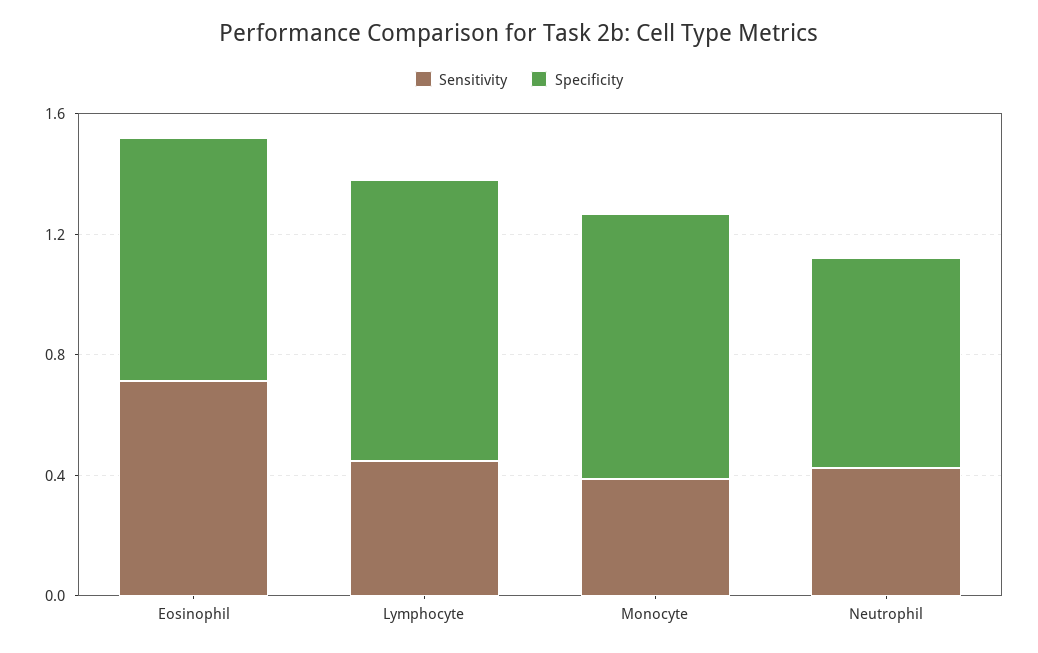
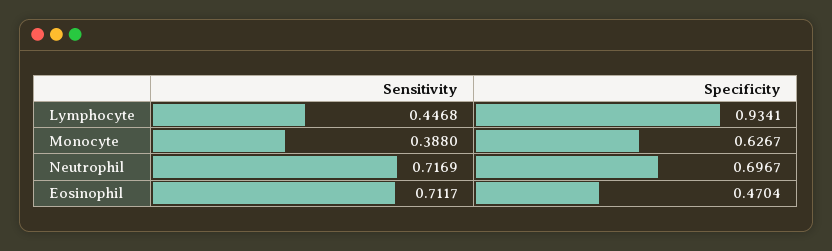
Specificity, Eosinophil: 0.8 -> 0.4704
Specificity, Monocyte: 0.9 -> 0.6267
Sensitivity, Neutrophil: 0.4 -> 0.7169

